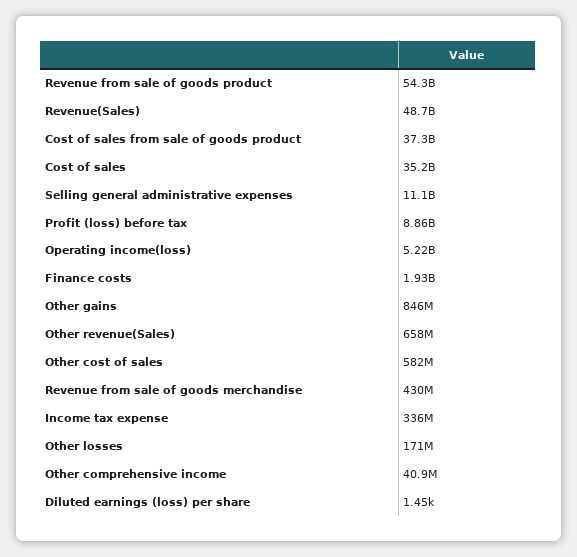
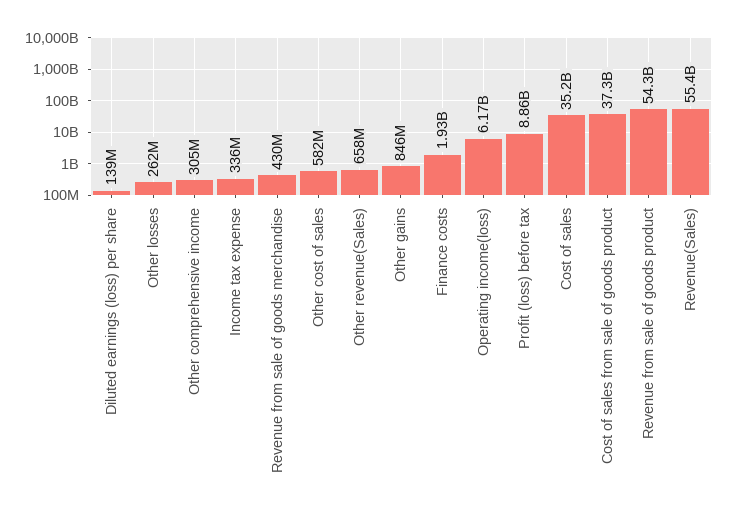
Revenue(Sales): 48700000000 -> 55400000000
Selling general administrative expenses: 11100000000 -> none
Operating income(loss): 5220000000 -> 6170000000
Other losses: 171000000 -> 262000000
Other comprehensive income: 40900000 -> 305000000
Diluted earnings (loss) per share: 1450 -> 139000000

